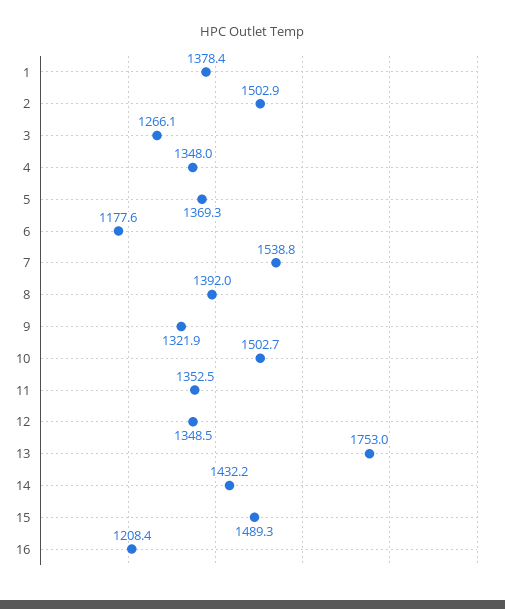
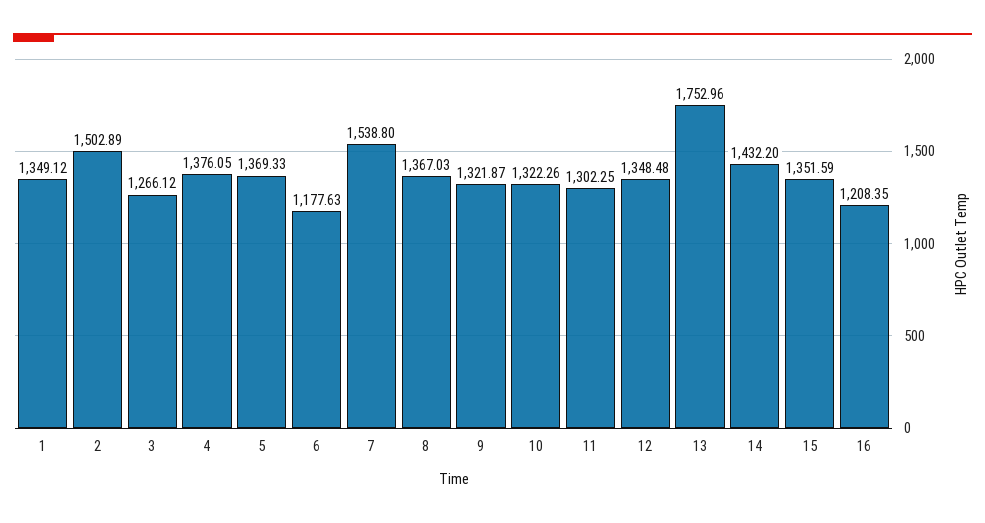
1: 1378.4 -> 1349.12
4: 1348 -> 1376.05
8: 1392 -> 1367.03
10: 1502.7 -> 1322.26
11: 1352.5 -> 1302.25
15: 1489.3 -> 1351.59

